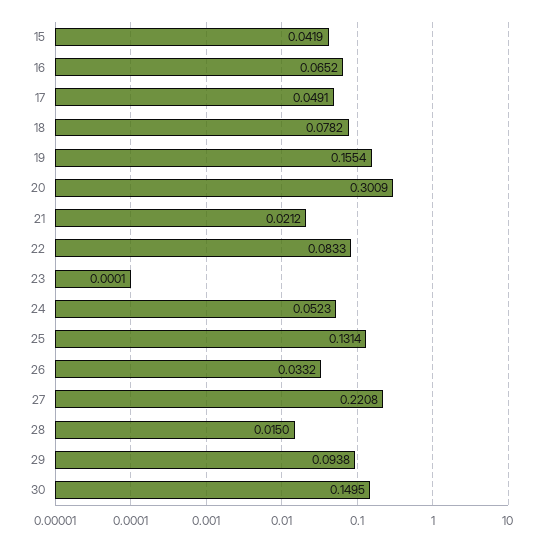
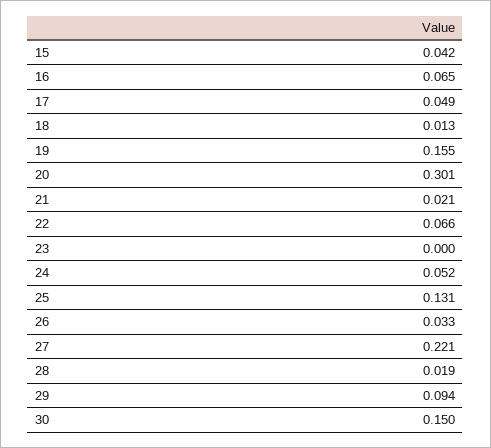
18: 0.0782 -> 0.013
22: 0.0833 -> 0.066
28: 0.015 -> 0.019

